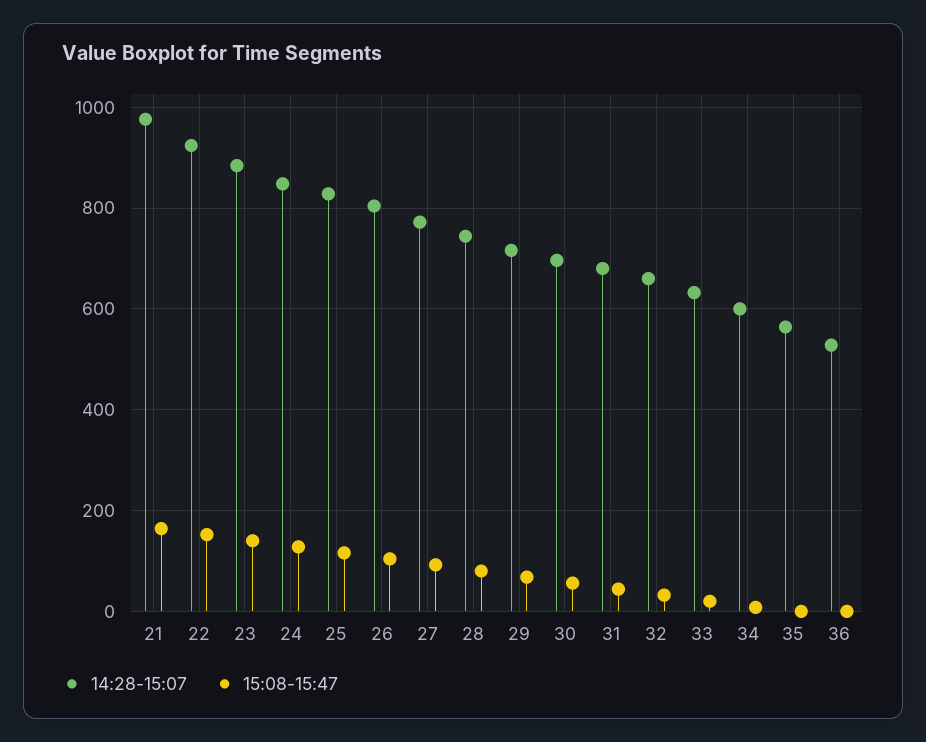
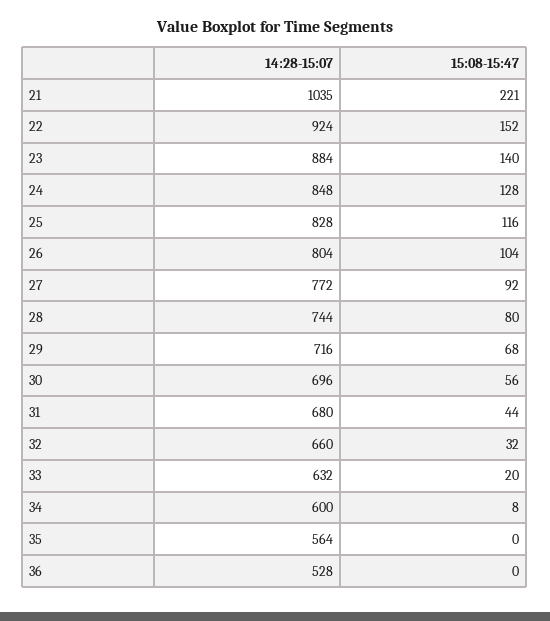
14:28-15:07, 21: 980 -> 1035
15:08-15:47, 21: 160 -> 221

